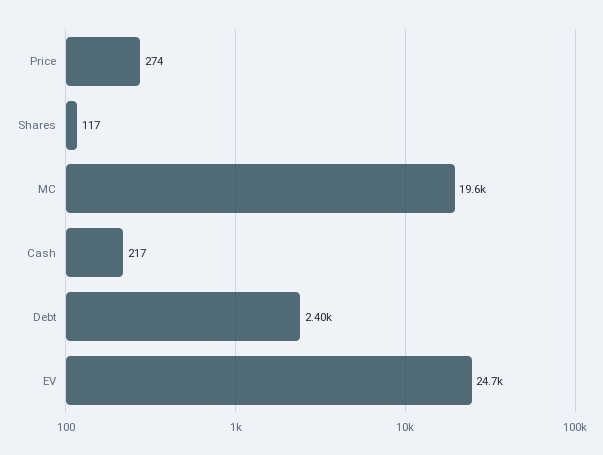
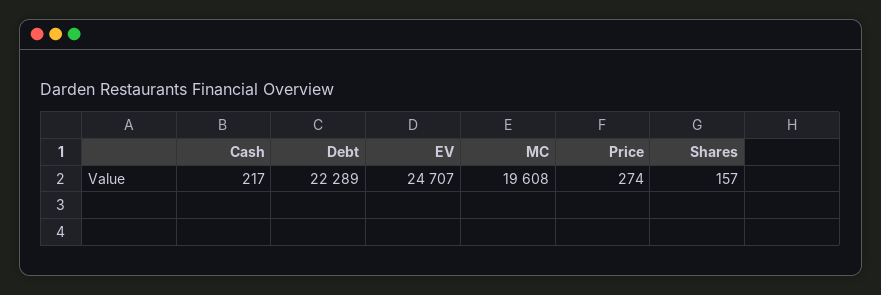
Shares: 117 -> 157
Debt: 2400 -> 22289

